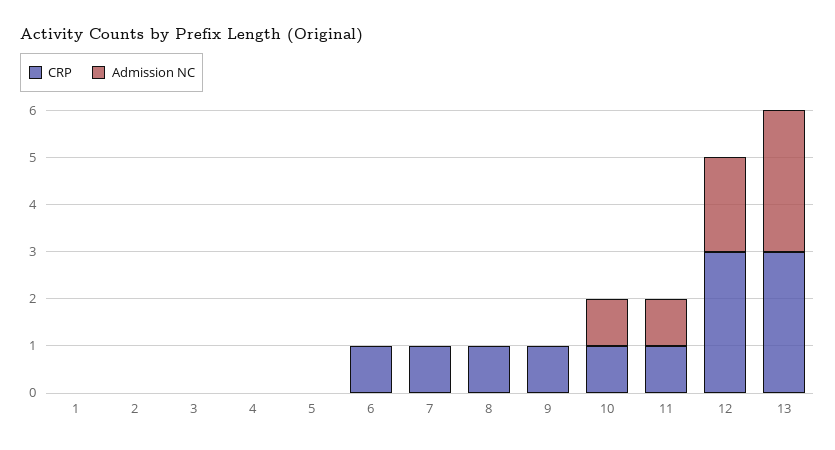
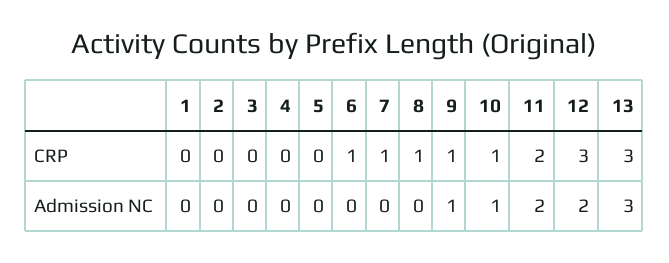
Admission NC, 9: 0 -> 1
CRP, 11: 1 -> 2
Admission NC, 11: 1 -> 2

